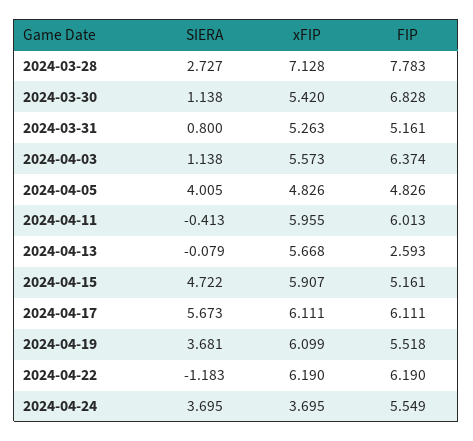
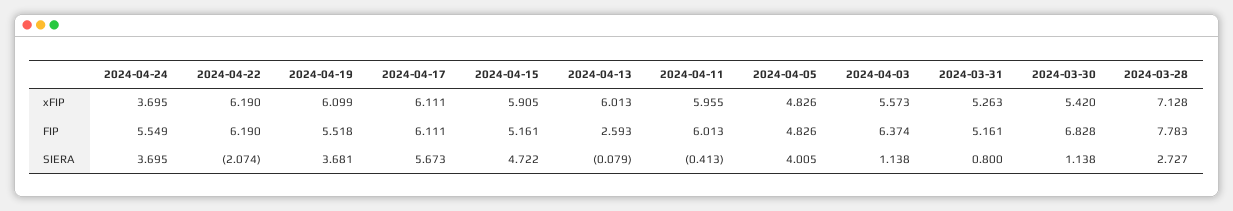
xFIP, 2024-04-13: 5.668 -> 6.013
xFIP, 2024-04-15: 5.907 -> 5.905
SIERA, 2024-04-22: -1.183 -> -2.074

